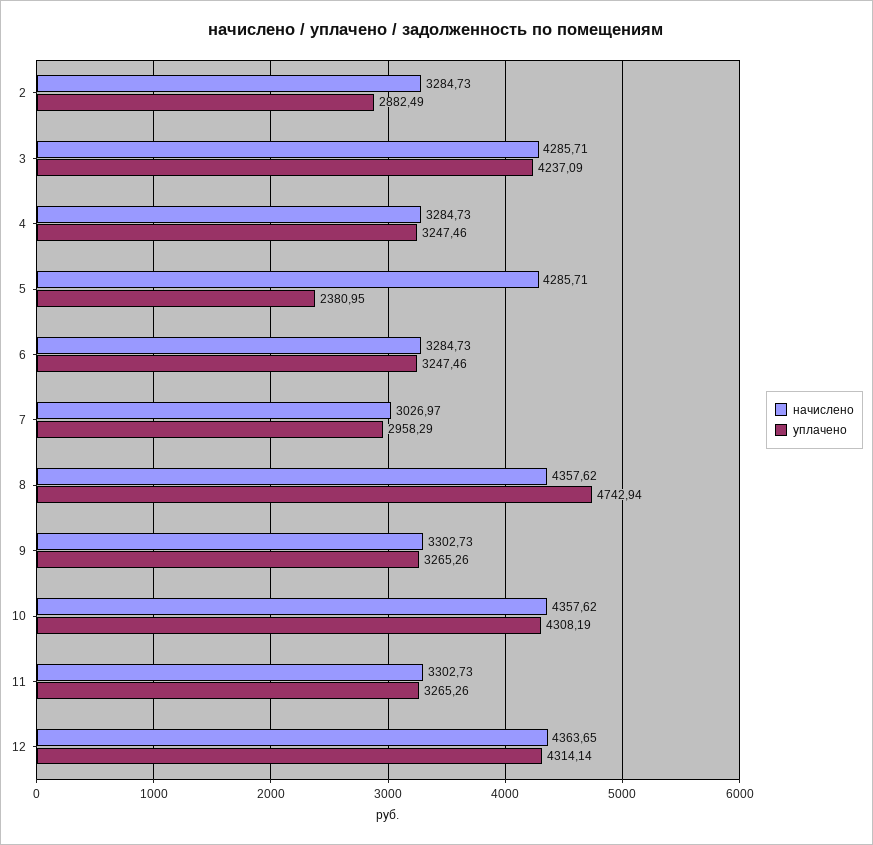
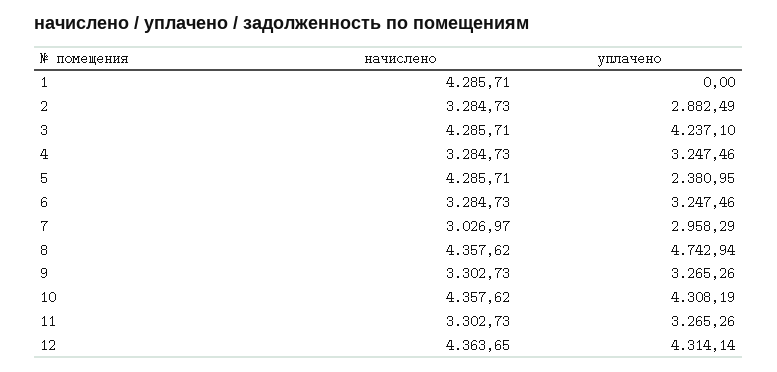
уплачено, 3: 4237.09 -> 4237.1
начислено, 1: none -> 4285.71
уплачено, 1: none -> 0

